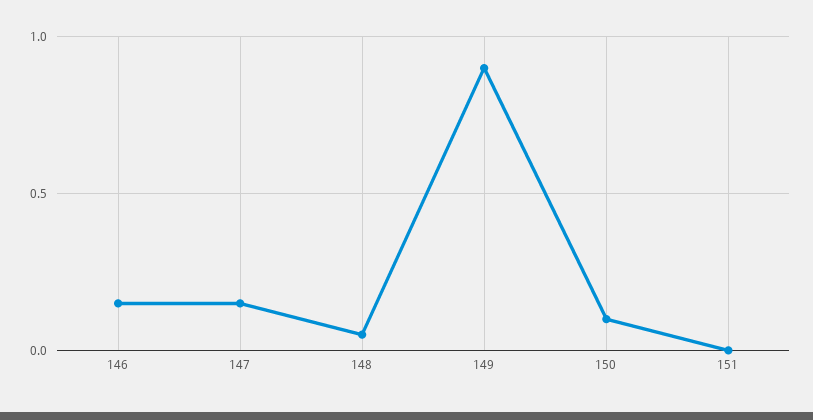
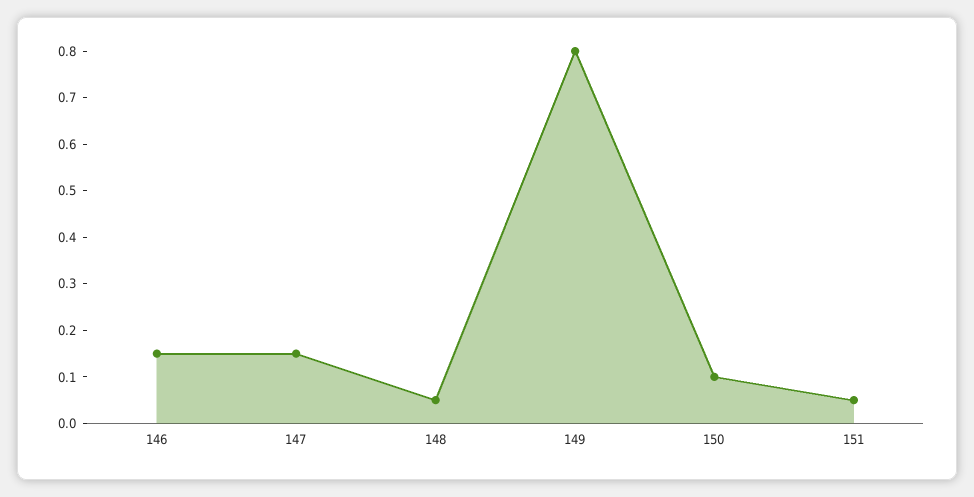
149: 0.9 -> 0.8
151: 0 -> 0.05

